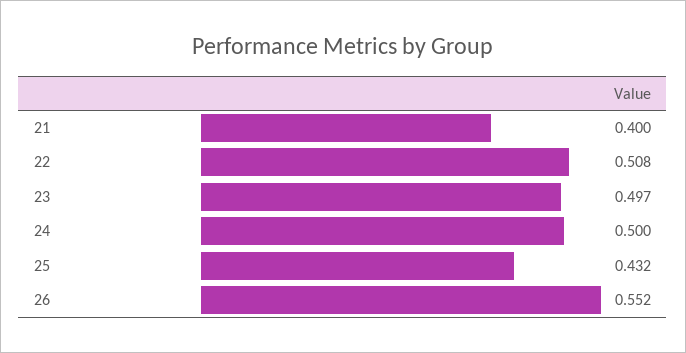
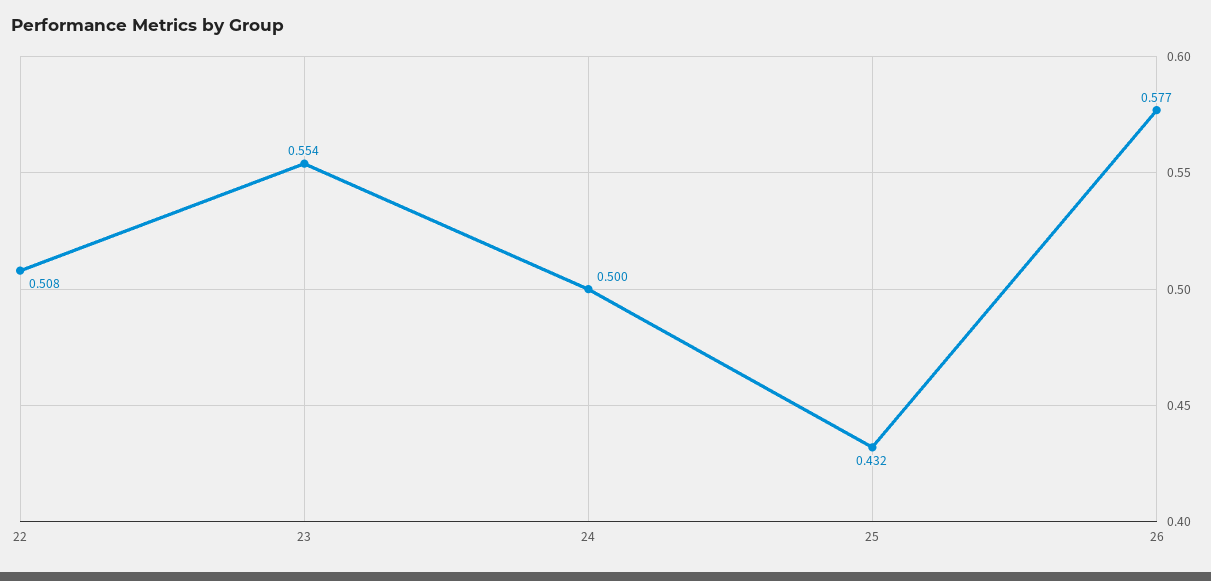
21: 0.4 -> none
23: 0.497 -> 0.554
26: 0.552 -> 0.577

